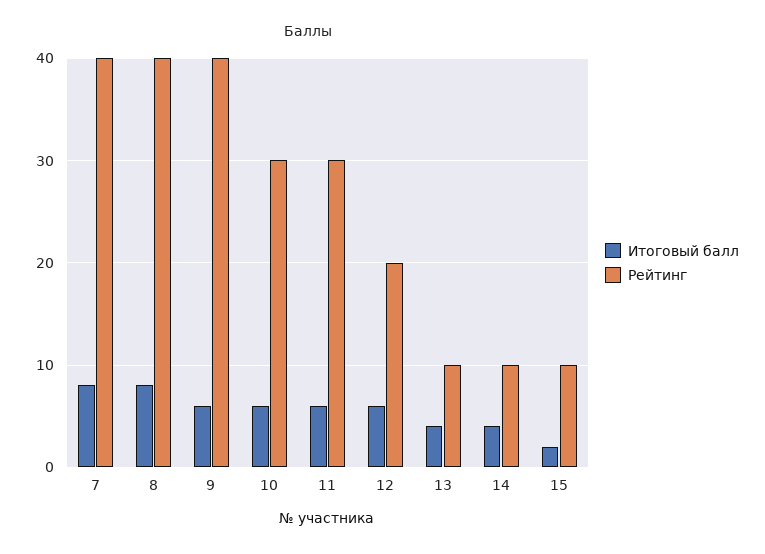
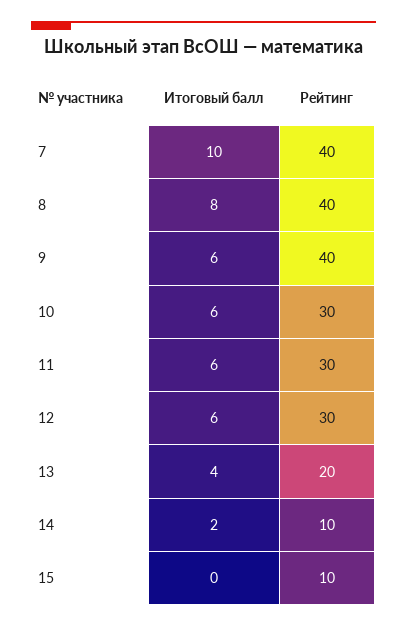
Итоговый балл, 7: 8 -> 10
Рейтинг, 12: 20 -> 30
Рейтинг, 13: 10 -> 20
Итоговый балл, 14: 4 -> 2
Итоговый балл, 15: 2 -> 0

